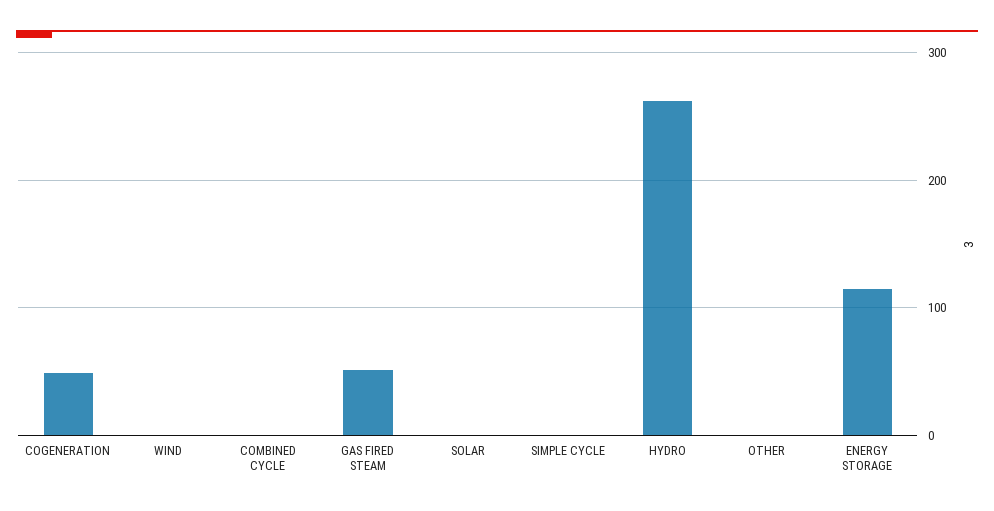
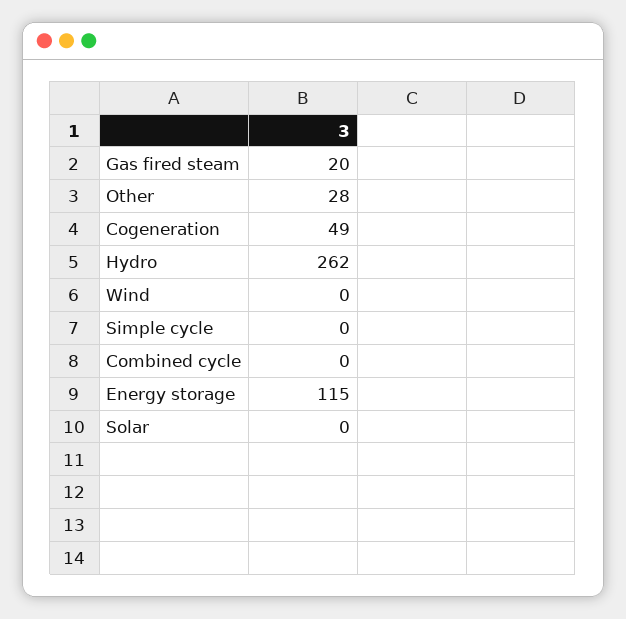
GAS FIRED STEAM: 50 -> 20
OTHER: 0 -> 28

